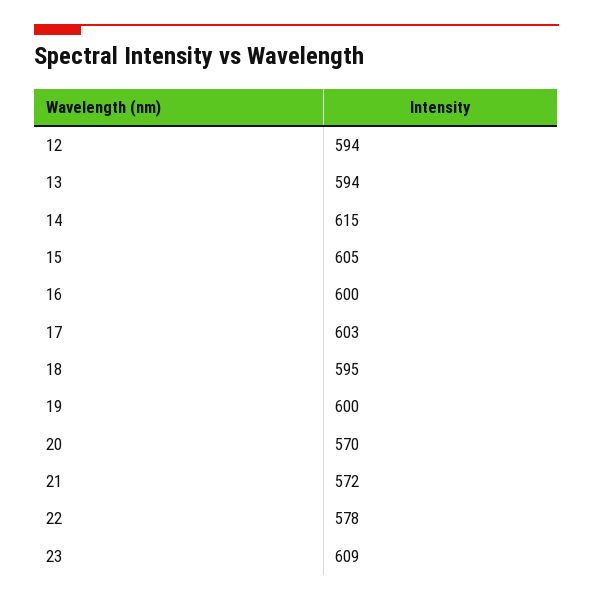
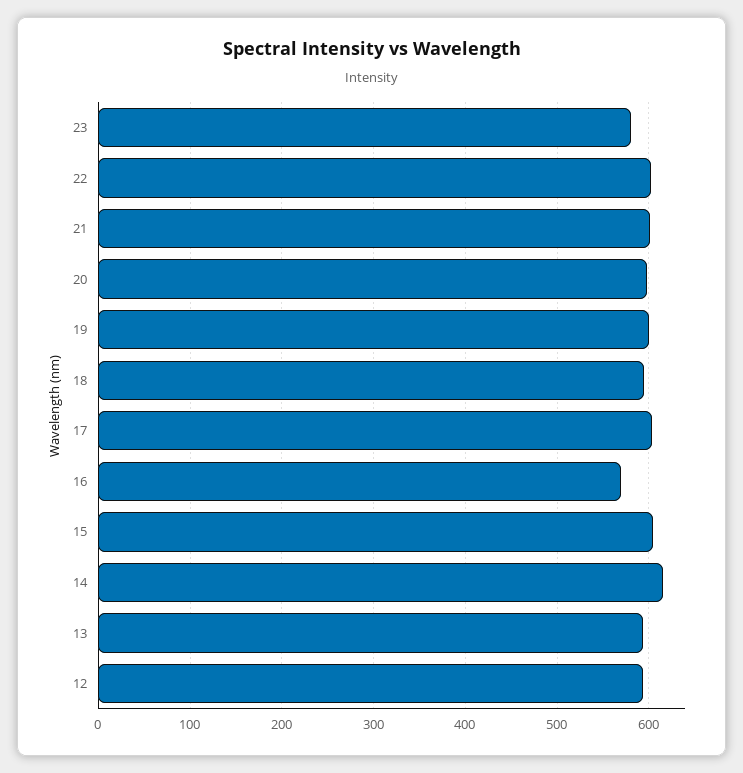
16: 600 -> 570
20: 570 -> 600
21: 572 -> 600
22: 578 -> 600
23: 609 -> 580

